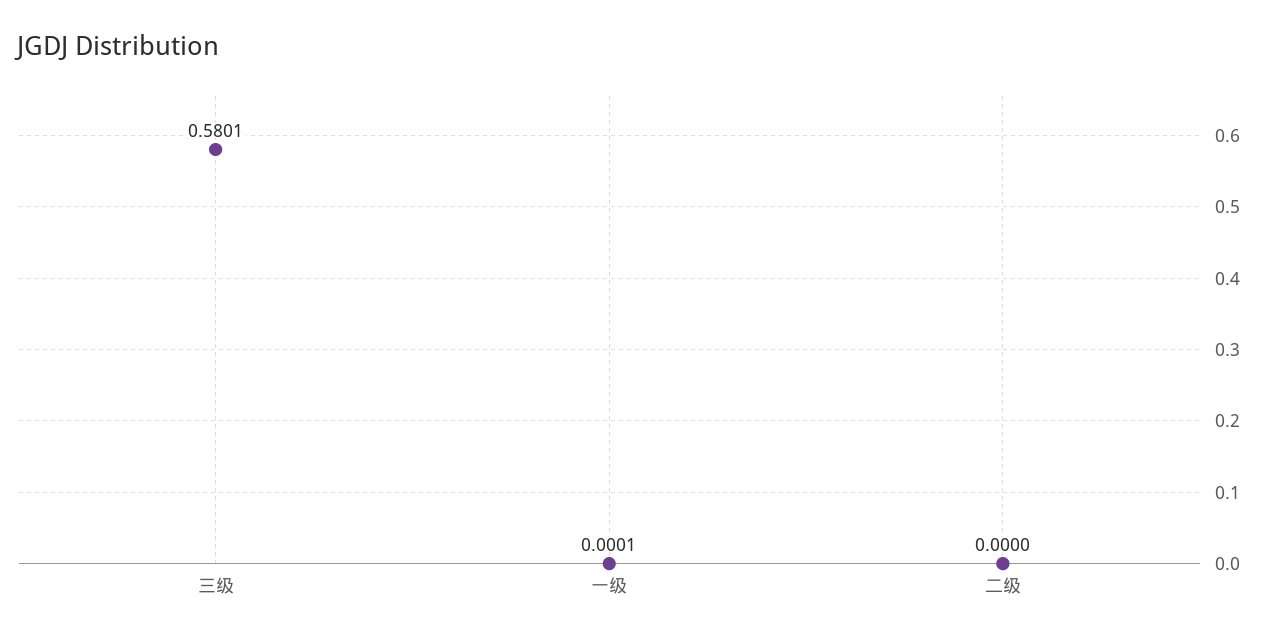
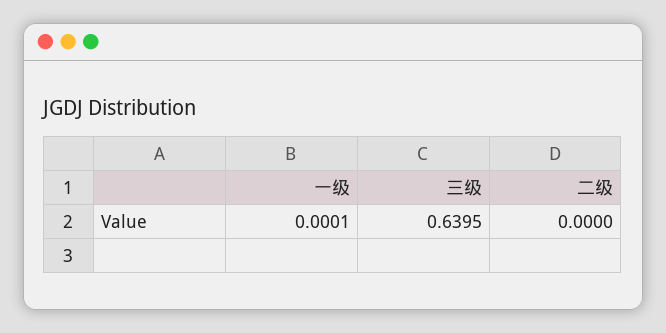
三级: 0.5801 -> 0.6395

